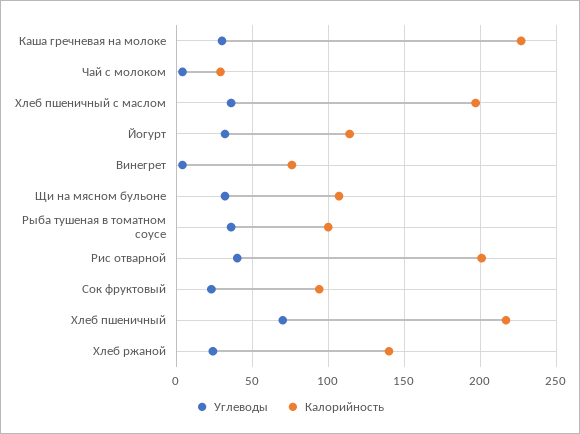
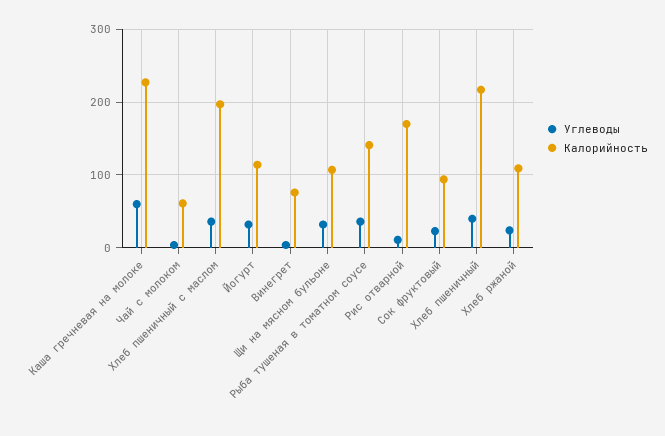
Углеводы, Каша гречневая на молоке: 30 -> 60
Калорийность, Чай с молоком: 30 -> 60
Калорийность, Рыба тушеная в томатном соусе: 100 -> 140
Углеводы, Рис отварной: 40 -> 10
Калорийность, Рис отварной: 200 -> 170
Углеводы, Хлеб пшеничный: 70 -> 40
Калорийность, Хлеб ржаной: 140 -> 110

